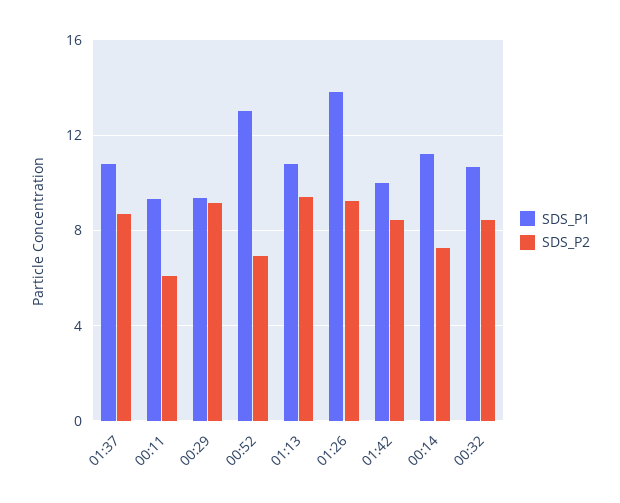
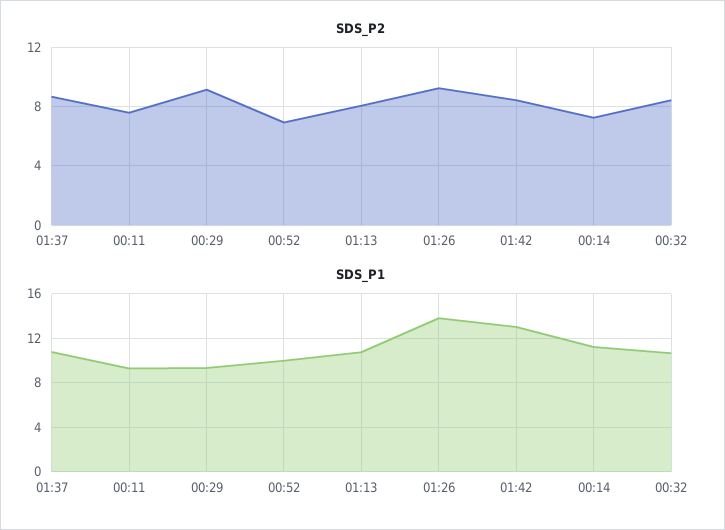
SDS_P2, 00:11: 6 -> 7.5
SDS_P1, 00:52: 13 -> 10
SDS_P2, 01:13: 9.5 -> 8
SDS_P1, 01:42: 10 -> 13

